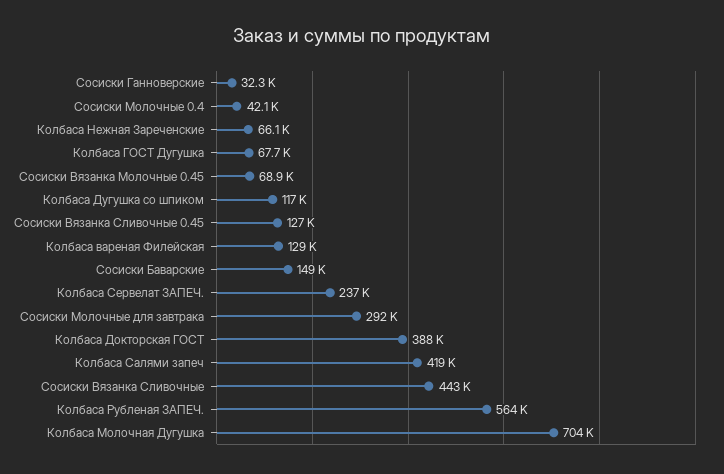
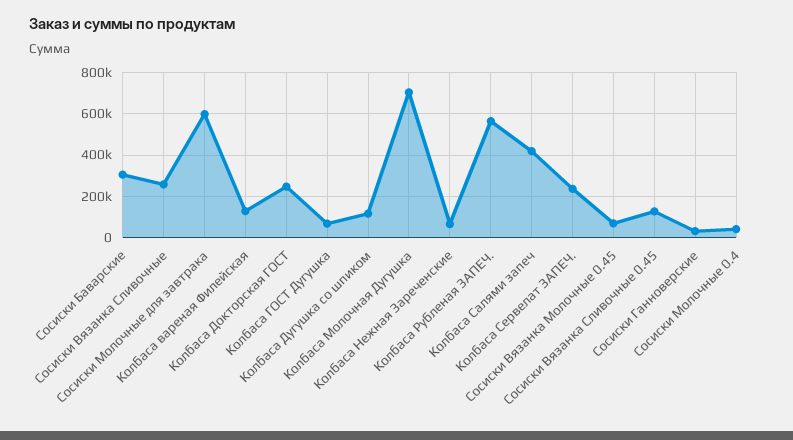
Сосиски Баварские: 149000 -> 300000
Сосиски Молочные для завтрака: 292000 -> 600000
Колбаса Докторская ГОСТ: 388000 -> 250000
Сосиски Вязанка Сливочные: 443000 -> 250000

